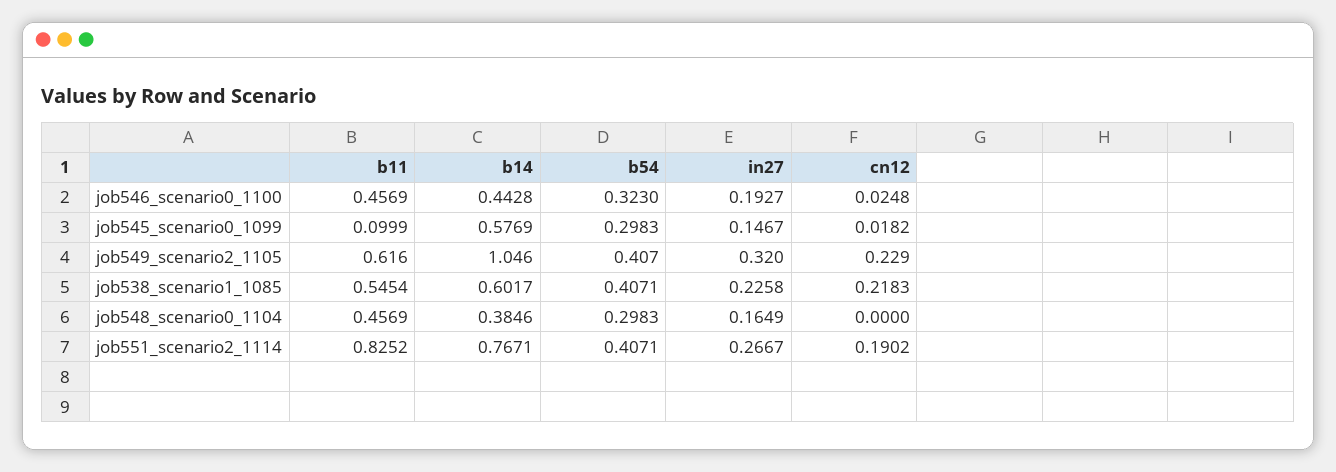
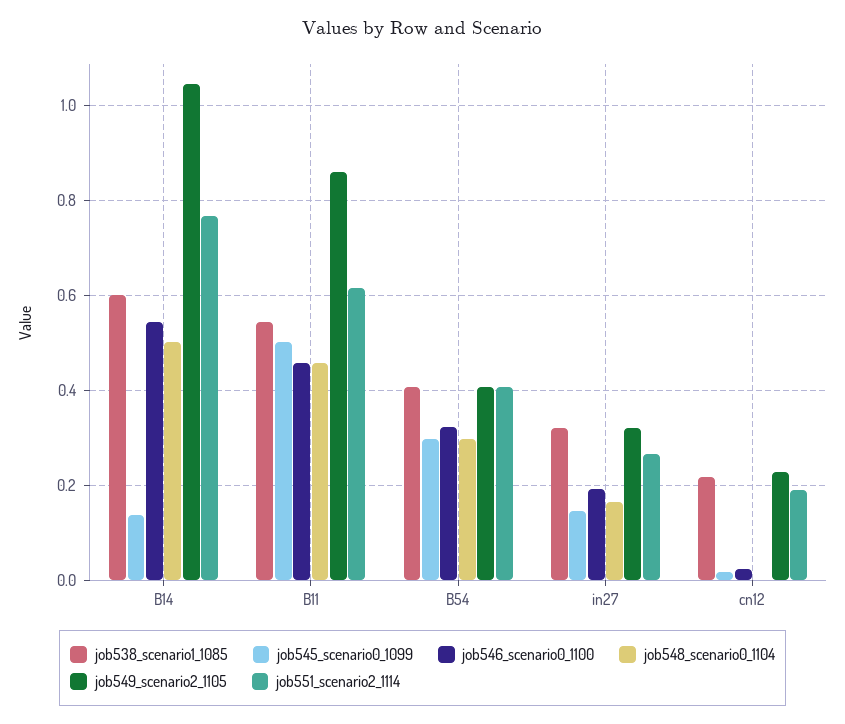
job546_scenario0_1100, b14: 0.4428 -> 0.54
job545_scenario0_1099, b11: 0.0999 -> 0.5
job545_scenario0_1099, b14: 0.5769 -> 0.14
job549_scenario2_1105, b11: 0.616 -> 0.86
job538_scenario1_1085, in27: 0.2258 -> 0.32
job548_scenario0_1104, b14: 0.3846 -> 0.5
job551_scenario2_1114, b11: 0.8252 -> 0.62

